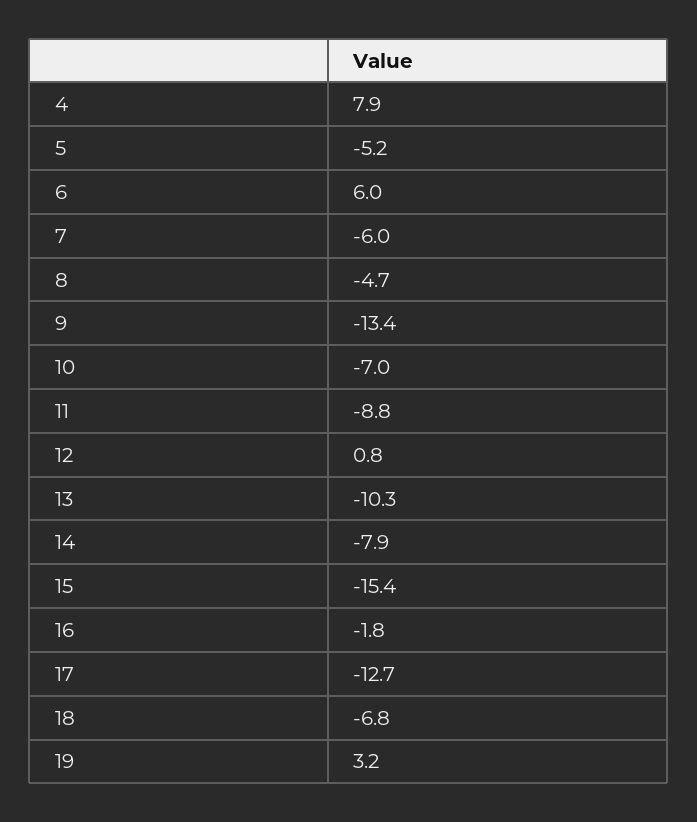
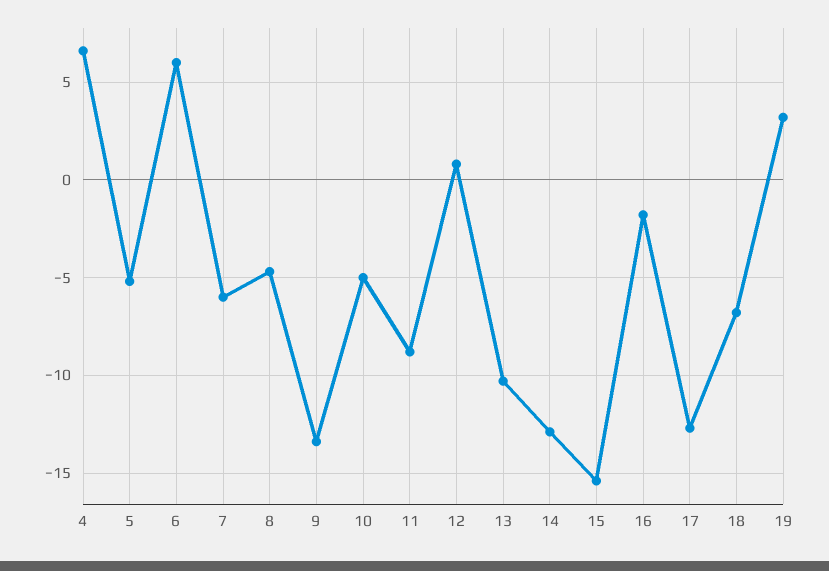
4: 7.9 -> 6.5
10: -7 -> -5
14: -7.9 -> -13

